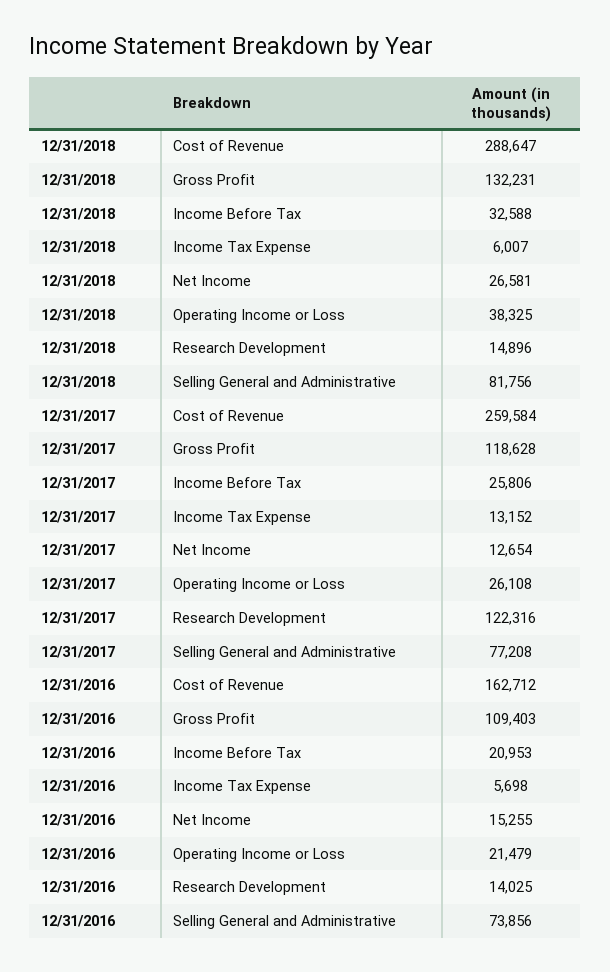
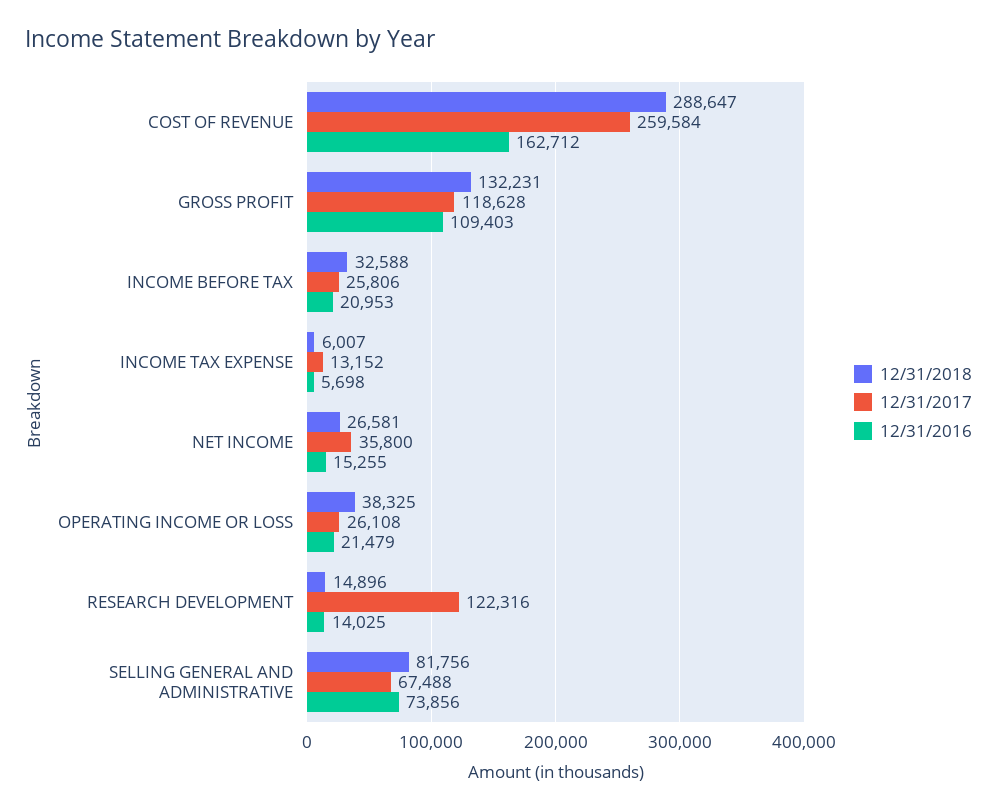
12/31/2017, Net Income: 12654 -> 35800
12/31/2017, Selling General and Administrative: 77208 -> 67488

